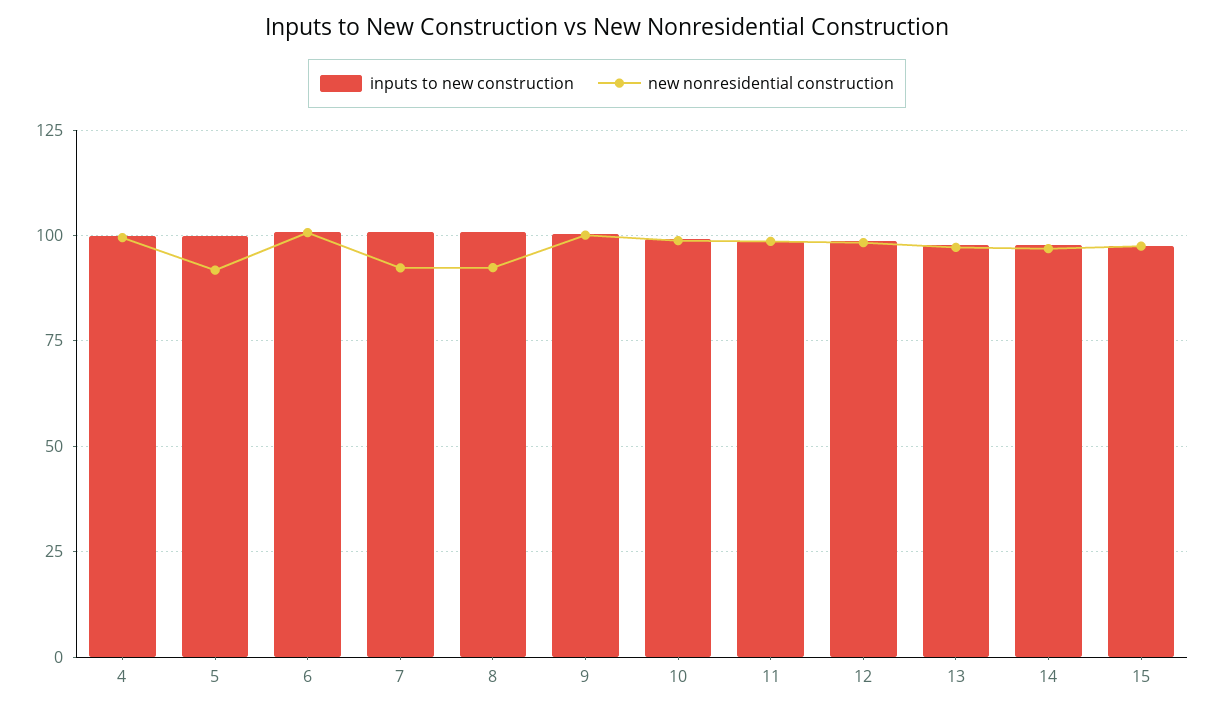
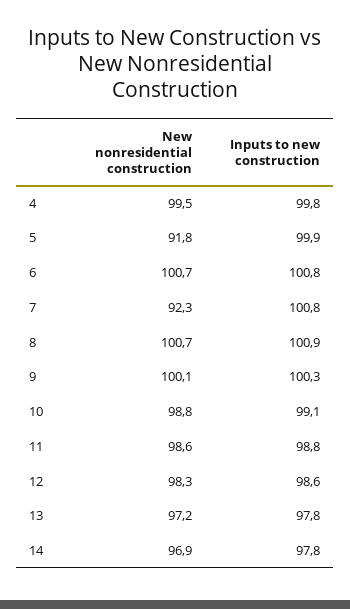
new nonresidential construction, 8: 92.5 -> 100.7
inputs to new construction, 15: 97.5 -> none
new nonresidential construction, 15: 97.5 -> none

